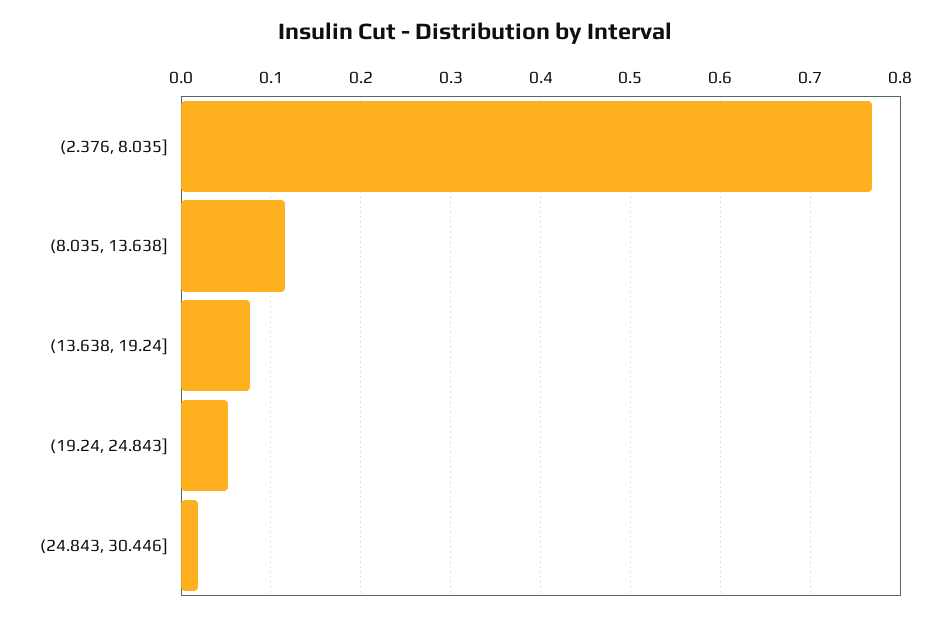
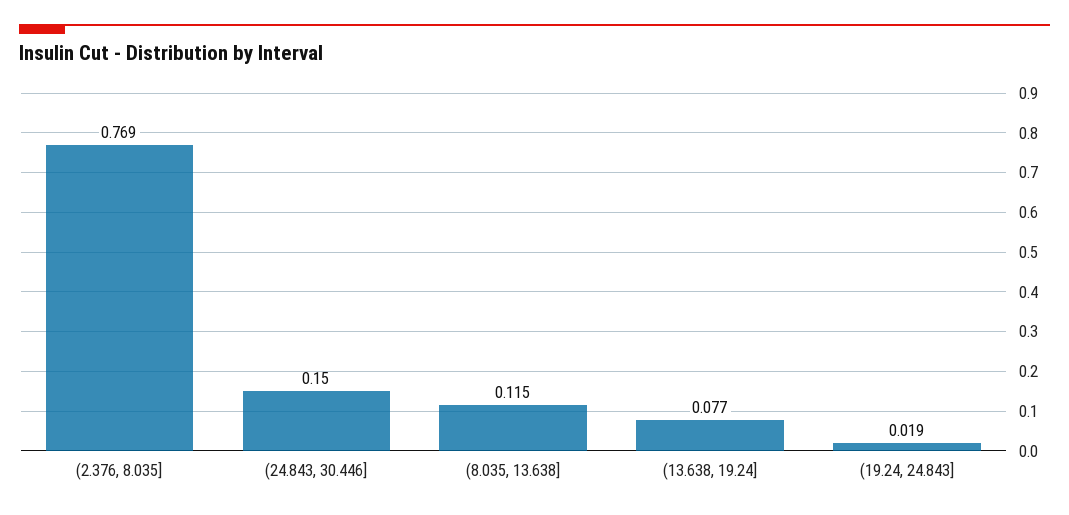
(19.24, 24.843]: 0.05 -> 0.019
(24.843, 30.446]: 0.02 -> 0.15

